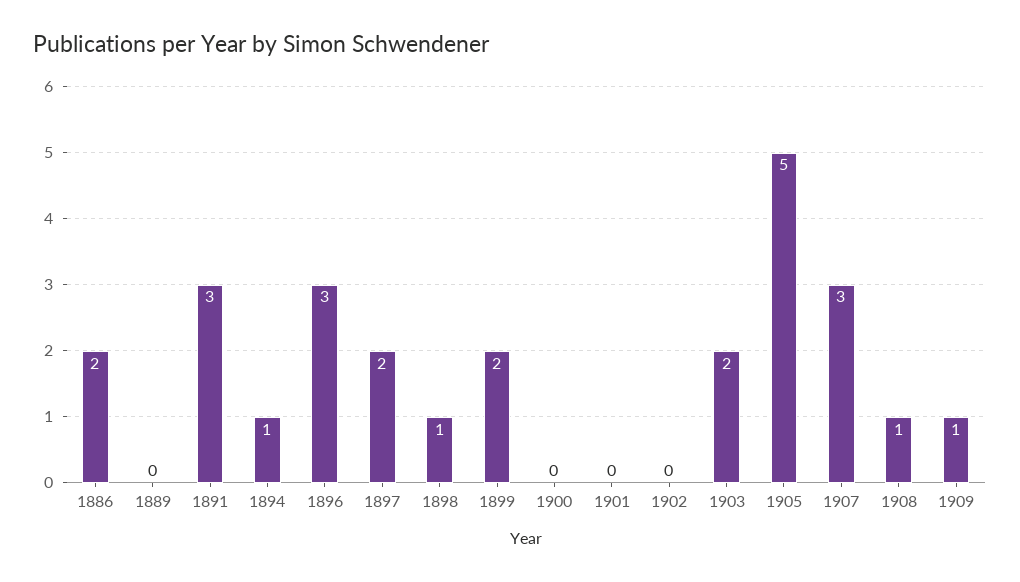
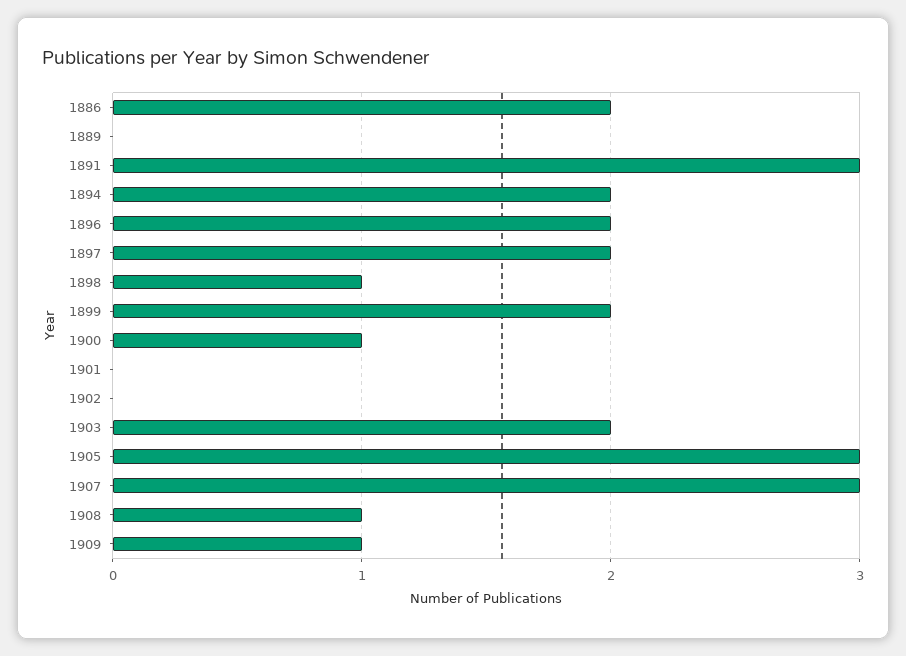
1894: 1 -> 2
1896: 3 -> 2
1900: 0 -> 1
1905: 5 -> 3

